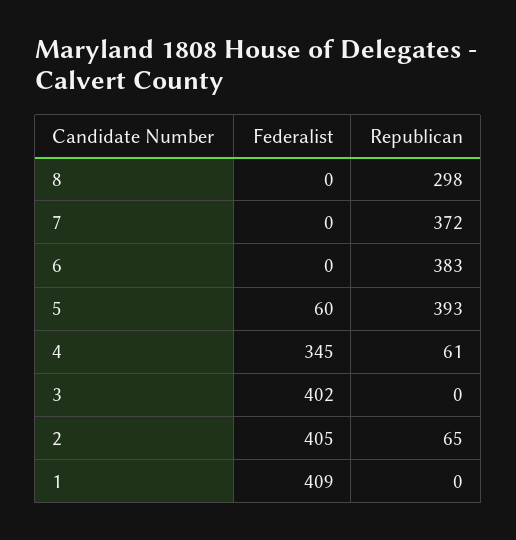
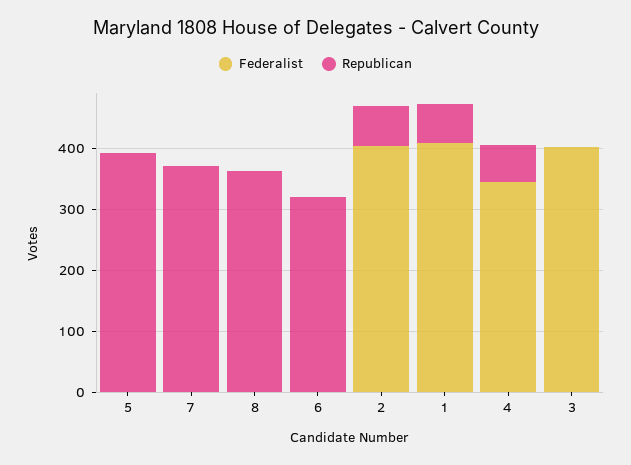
Republican, 8: 298 -> 360
Republican, 6: 383 -> 320
Federalist, 5: 60 -> 0
Republican, 1: 0 -> 60

